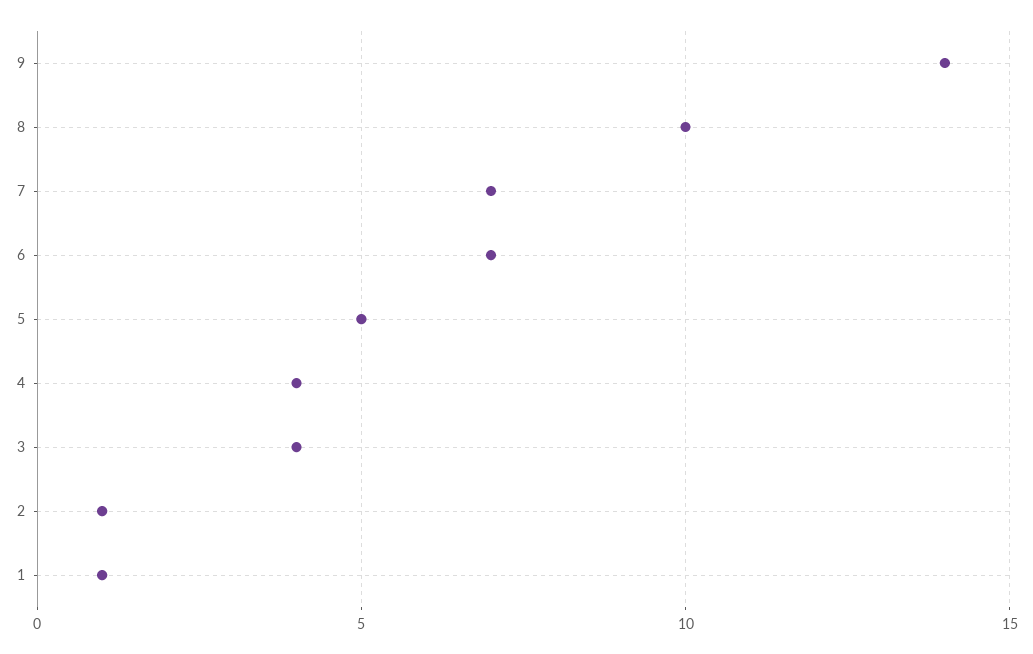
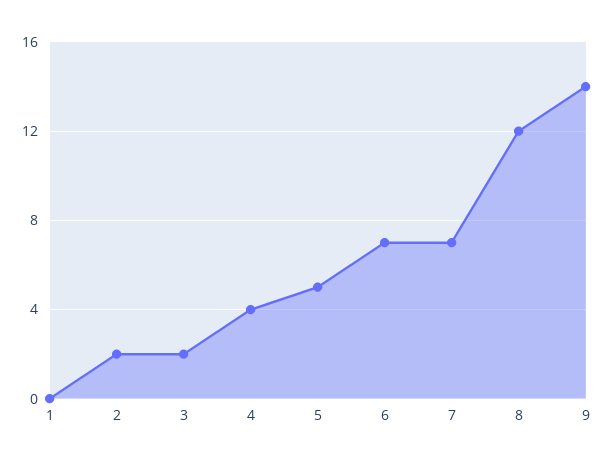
8: 10 -> 12
3: 4 -> 2
2: 1 -> 2
1: 1 -> 0

